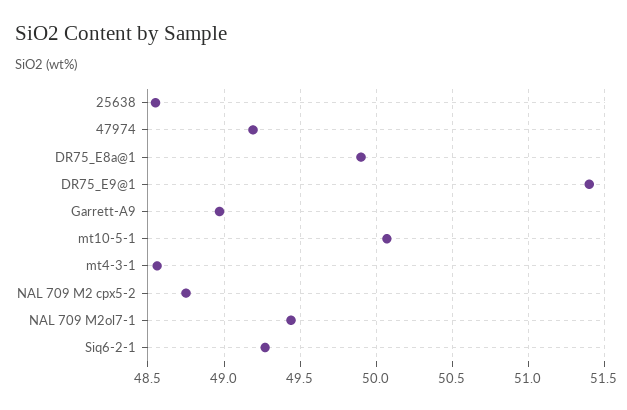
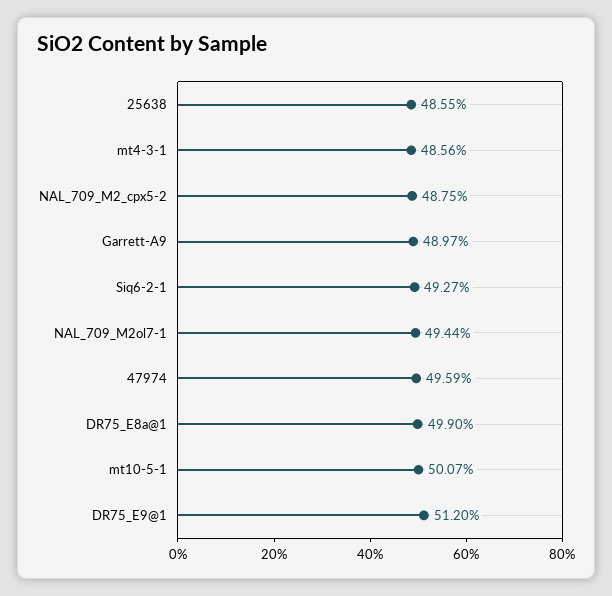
47974: 49.2 -> 49.59
DR75_E9@1: 51.4 -> 51.2

